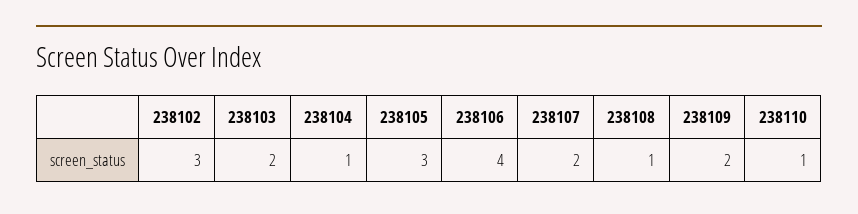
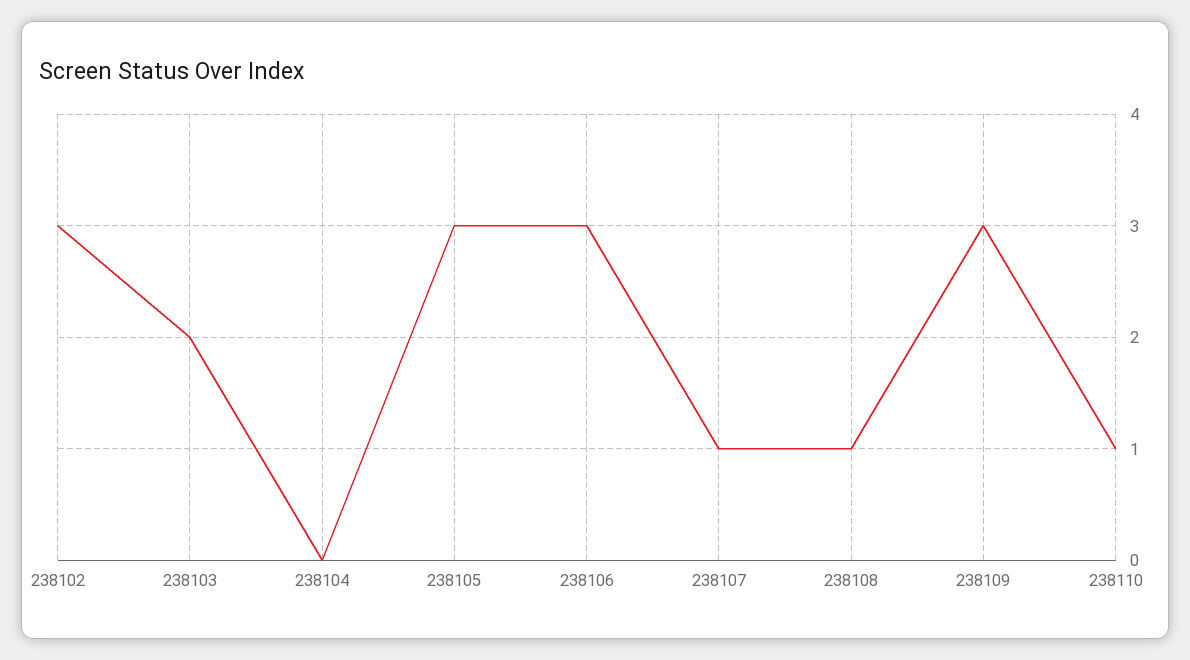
238104: 1 -> 0
238106: 4 -> 3
238107: 2 -> 1
238109: 2 -> 3

